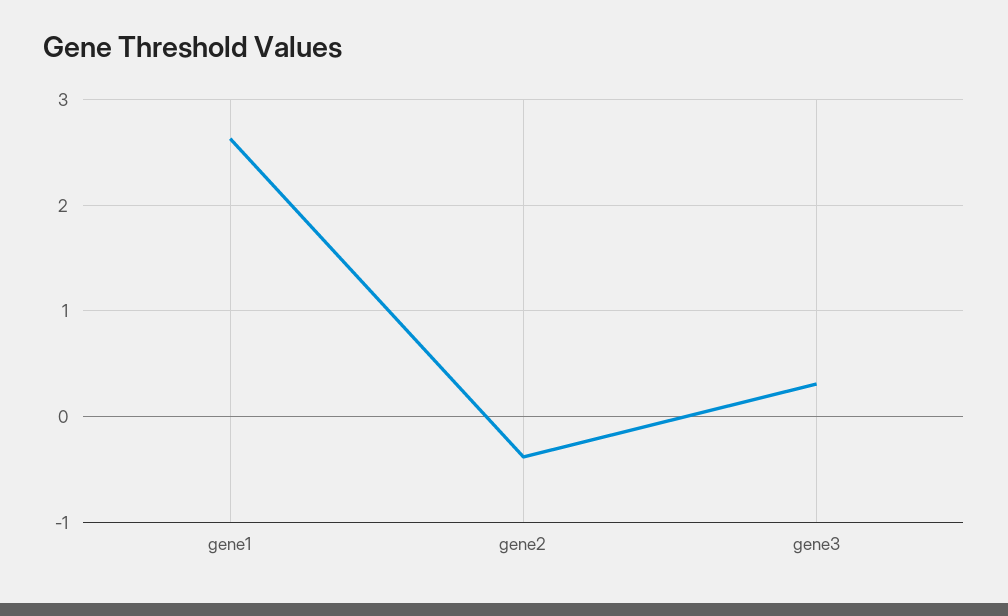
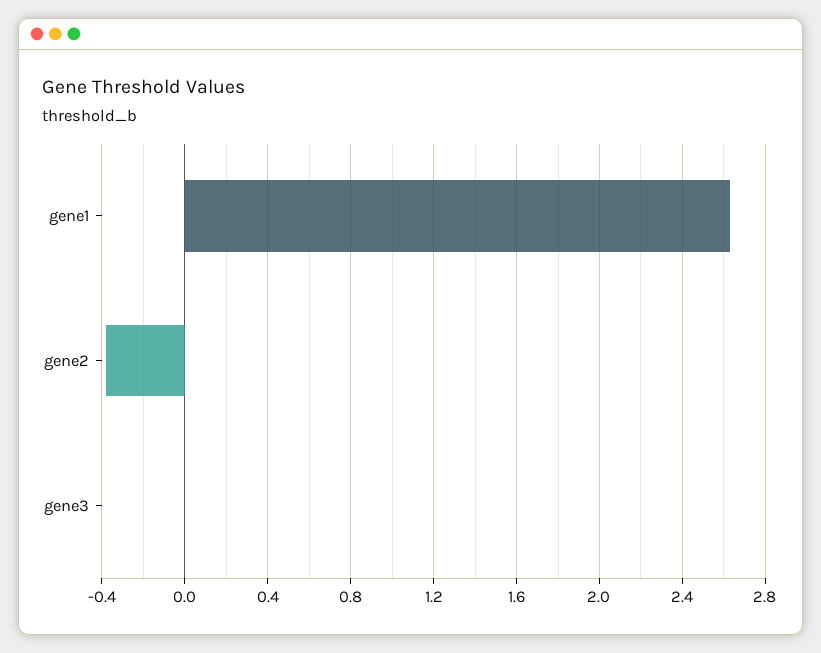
gene3: 0.3 -> 0

